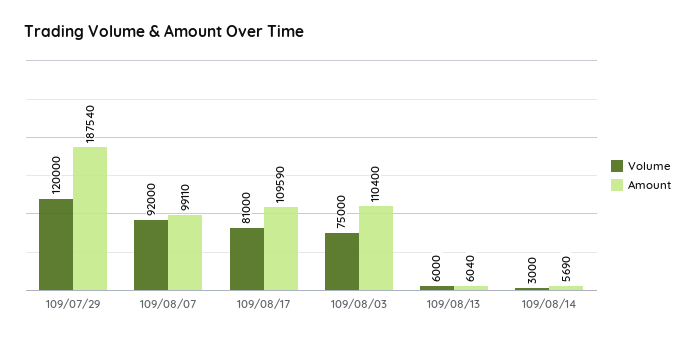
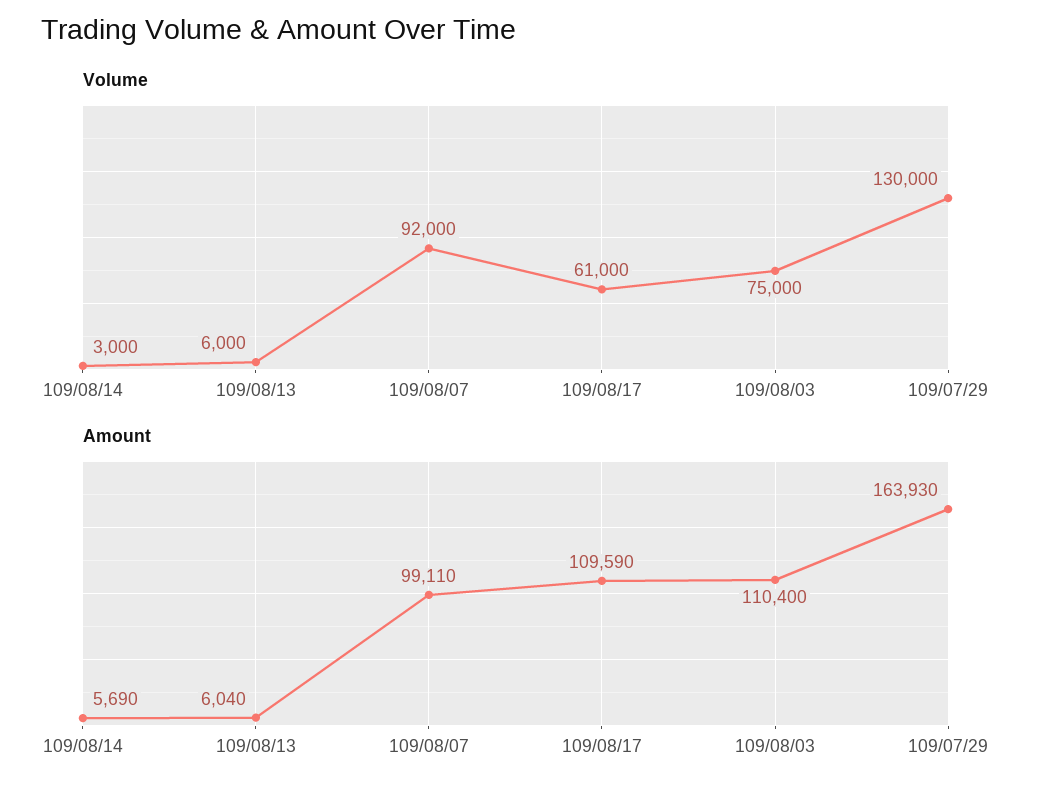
Volume, 109/07/29: 120000 -> 130000
Amount, 109/07/29: 187540 -> 163930
Volume, 109/08/17: 81000 -> 61000

